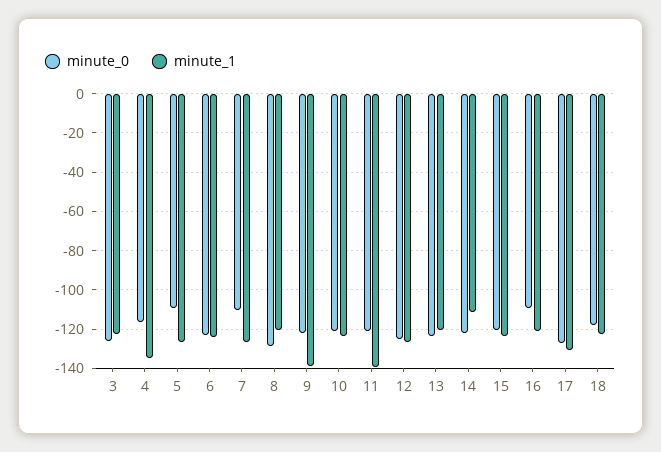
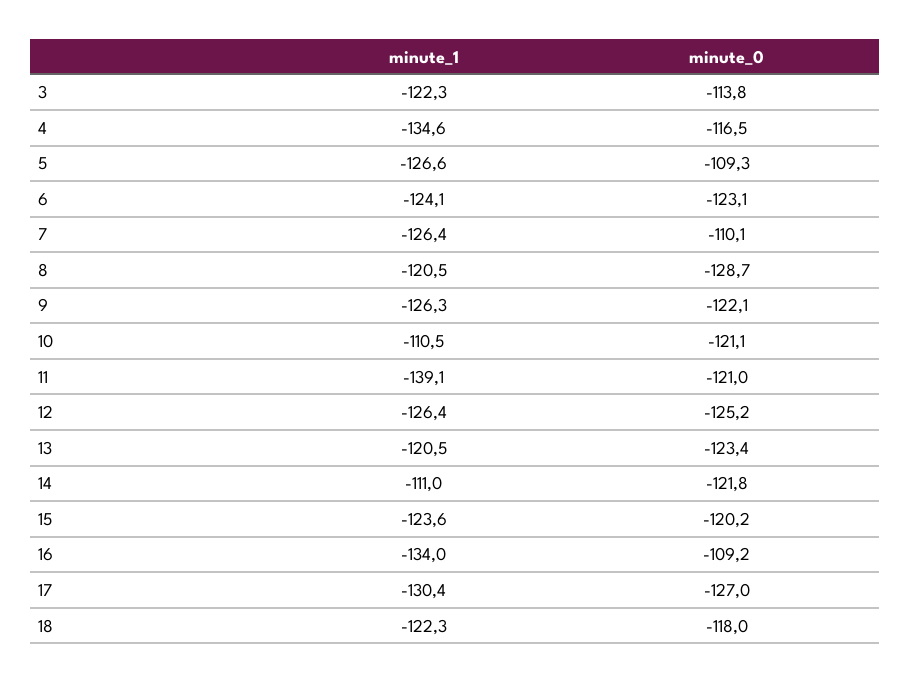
minute_0, 3: -125 -> -113.8
minute_1, 9: -140 -> -126.3
minute_1, 10: -125 -> -110.5
minute_1, 16: -120 -> -134

